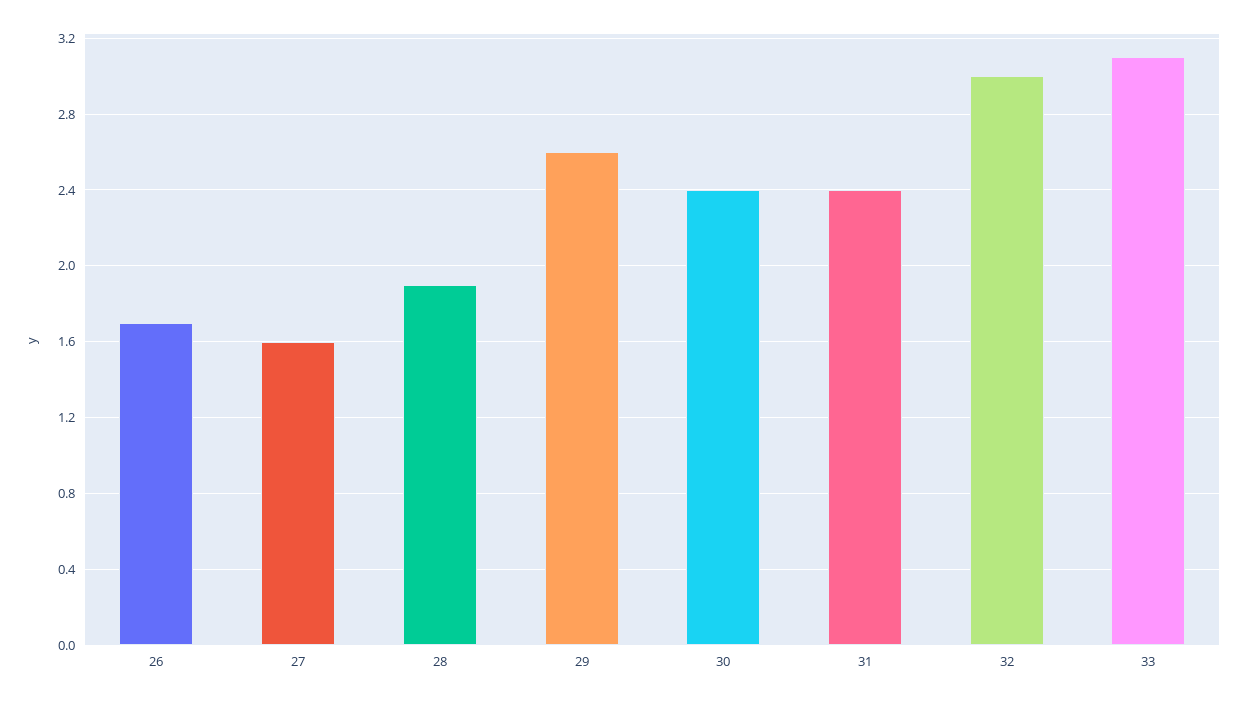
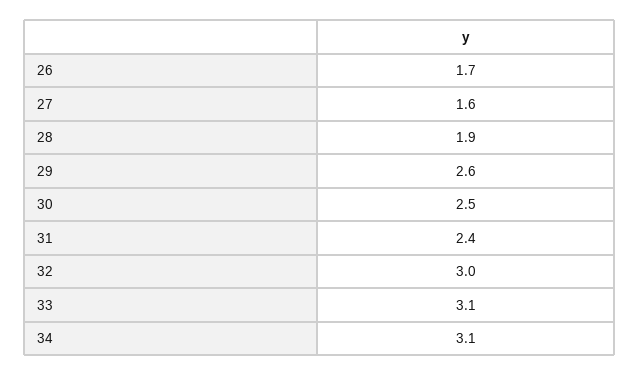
30: 2.4 -> 2.5
34: none -> 3.1

